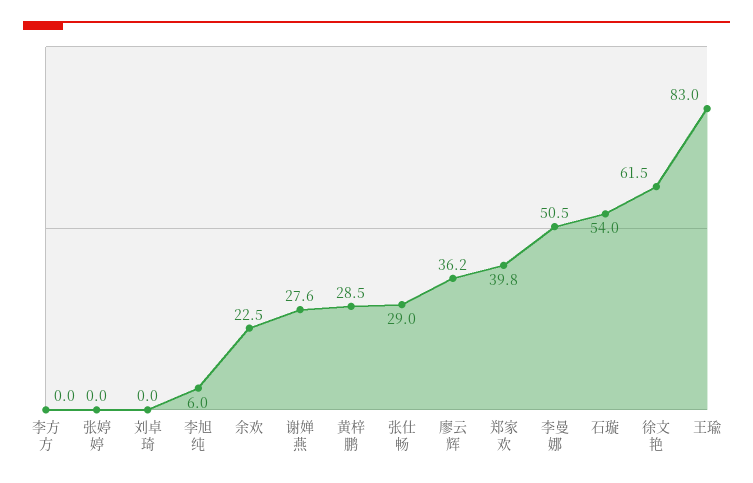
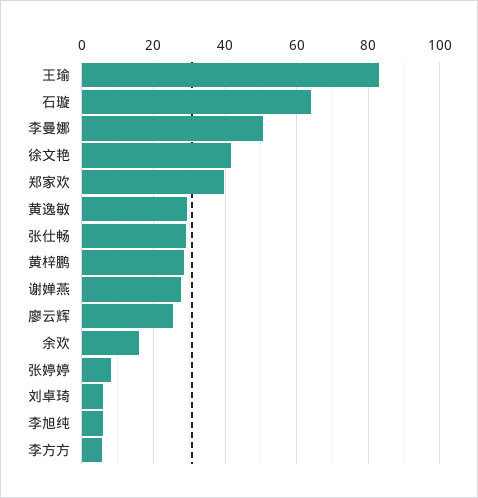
李方方: 0 -> 6
张婷婷: 0 -> 8
刘卓琦: 0 -> 6
余欢: 22.5 -> 16
廖云辉: 36.2 -> 26
石璇: 54 -> 64
徐文艳: 61.5 -> 42
黄逸敏: none -> 30

